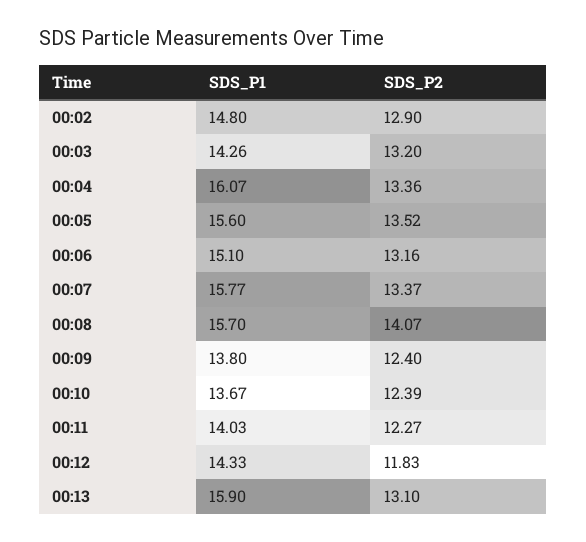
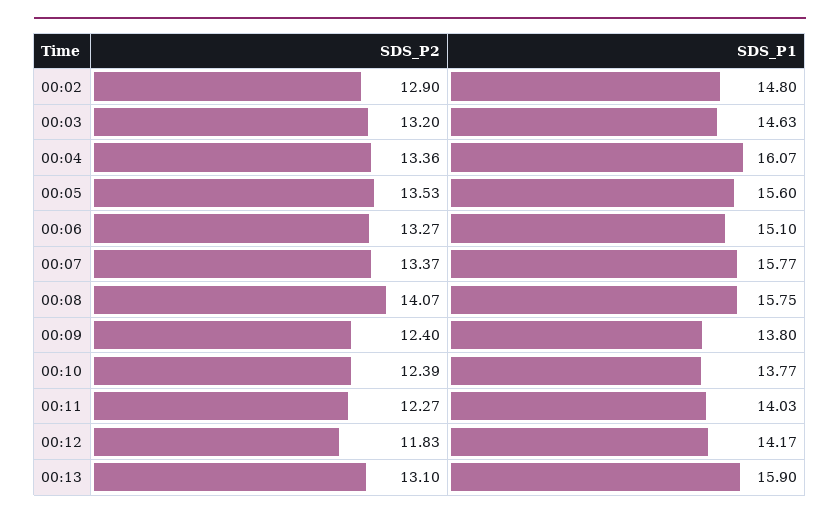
SDS_P1, 00:03: 14.26 -> 14.63
SDS_P2, 00:05: 13.52 -> 13.53
SDS_P2, 00:06: 13.16 -> 13.27
SDS_P1, 00:08: 15.7 -> 15.75
SDS_P1, 00:10: 13.67 -> 13.77
SDS_P1, 00:12: 14.33 -> 14.17

